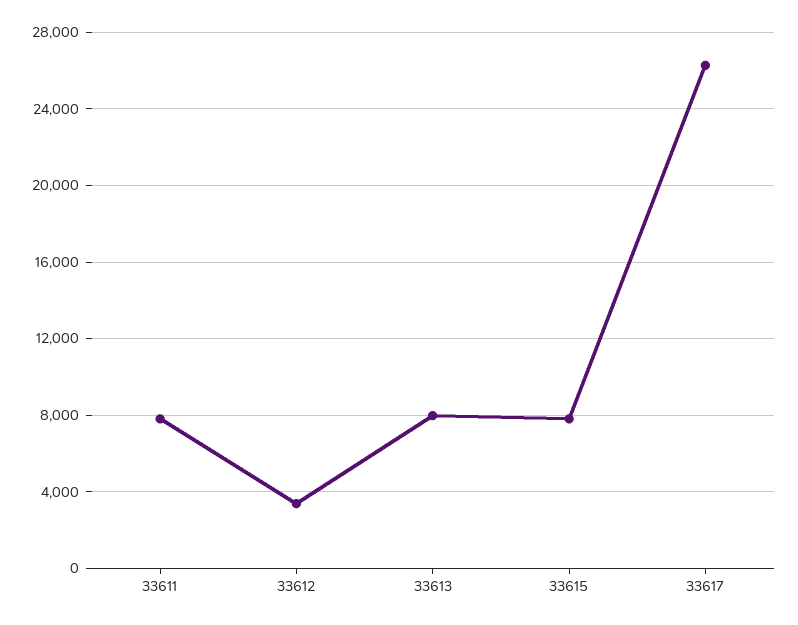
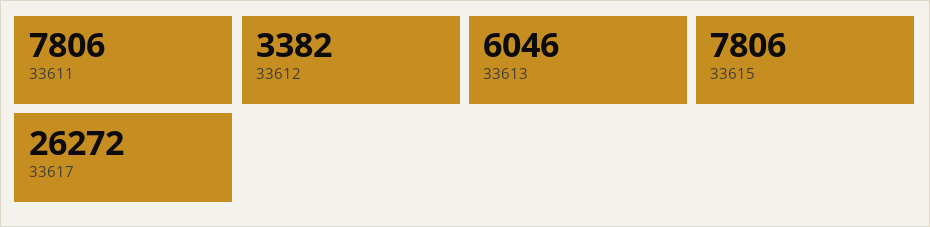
33613: 8000 -> 6046

